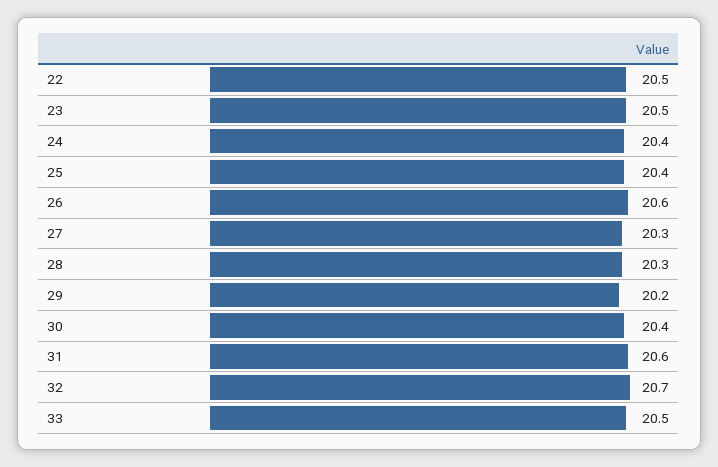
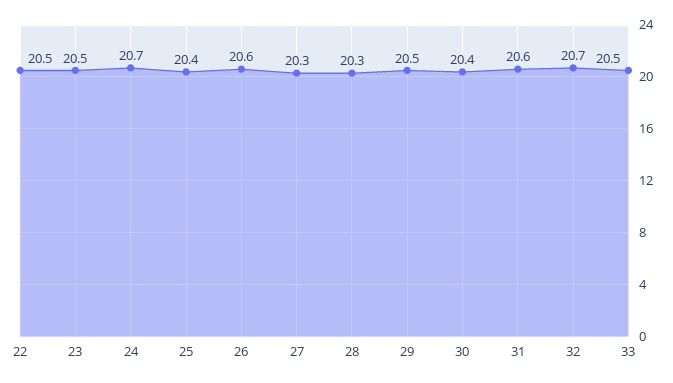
24: 20.4 -> 20.7
29: 20.2 -> 20.5

